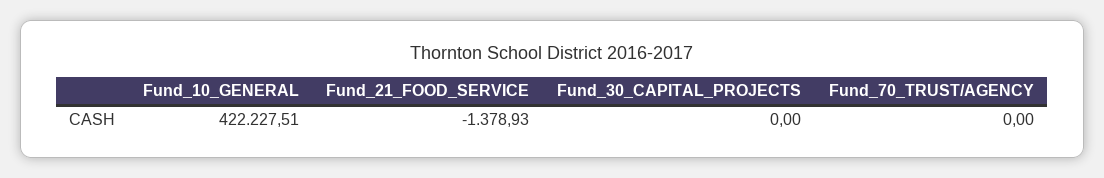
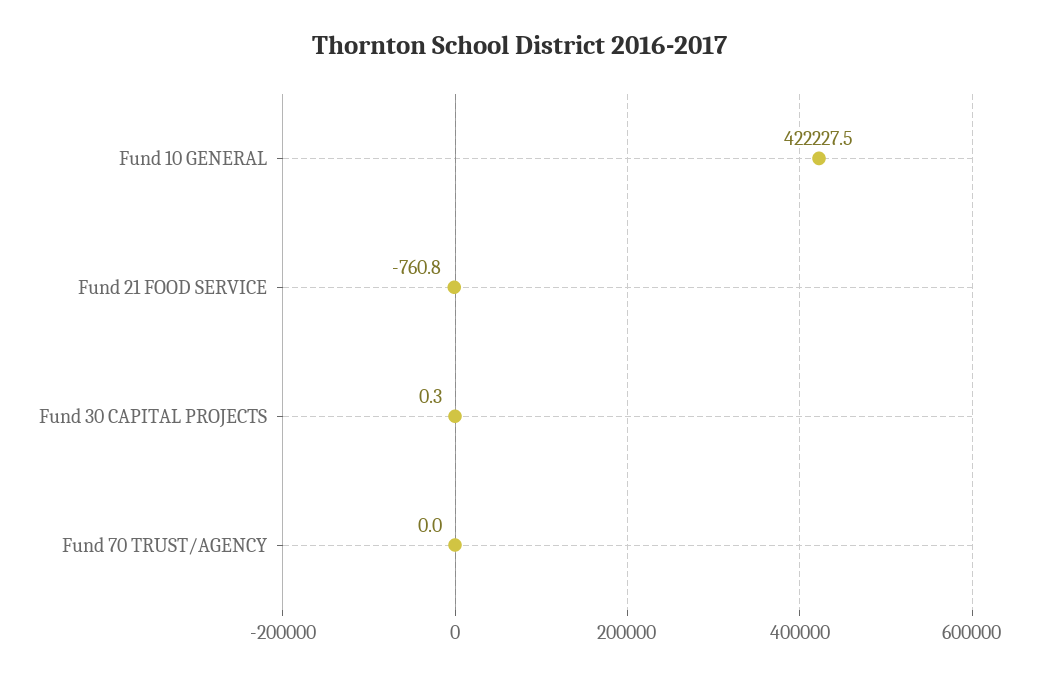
Fund_21_FOOD_SERVICE: -1378.93 -> -760.8
Fund_30_CAPITAL_PROJECTS: 0 -> 0.3

